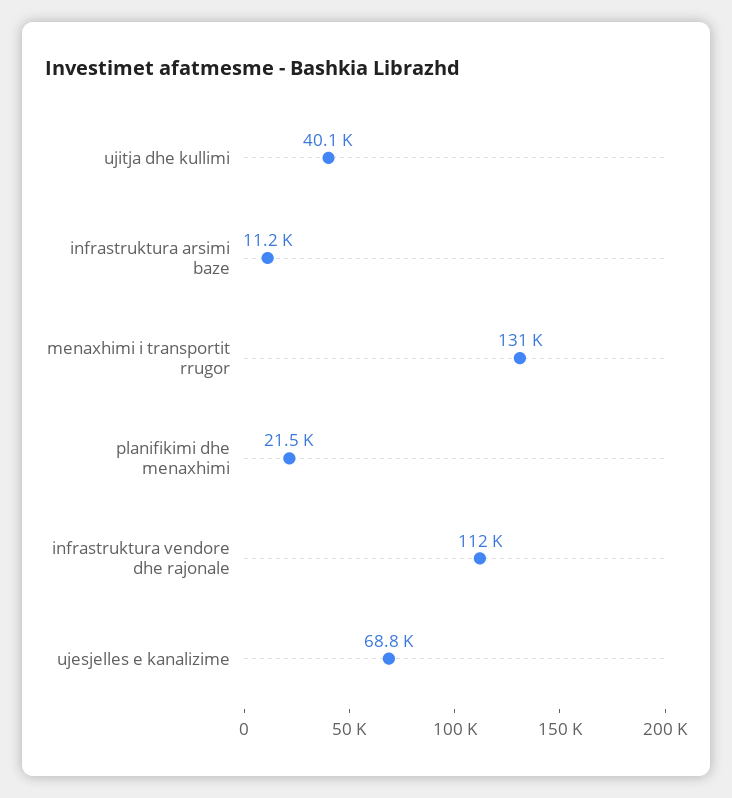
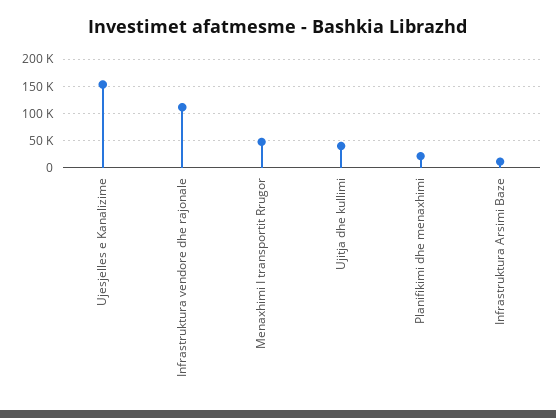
menaxhimi i transportit rrugor: 131000 -> 50000
ujesjelles e kanalizime: 68800 -> 150000

